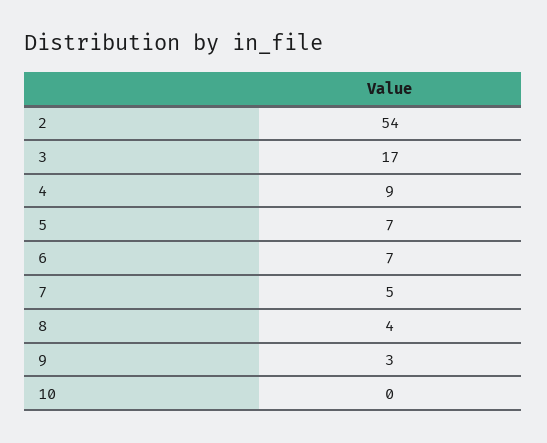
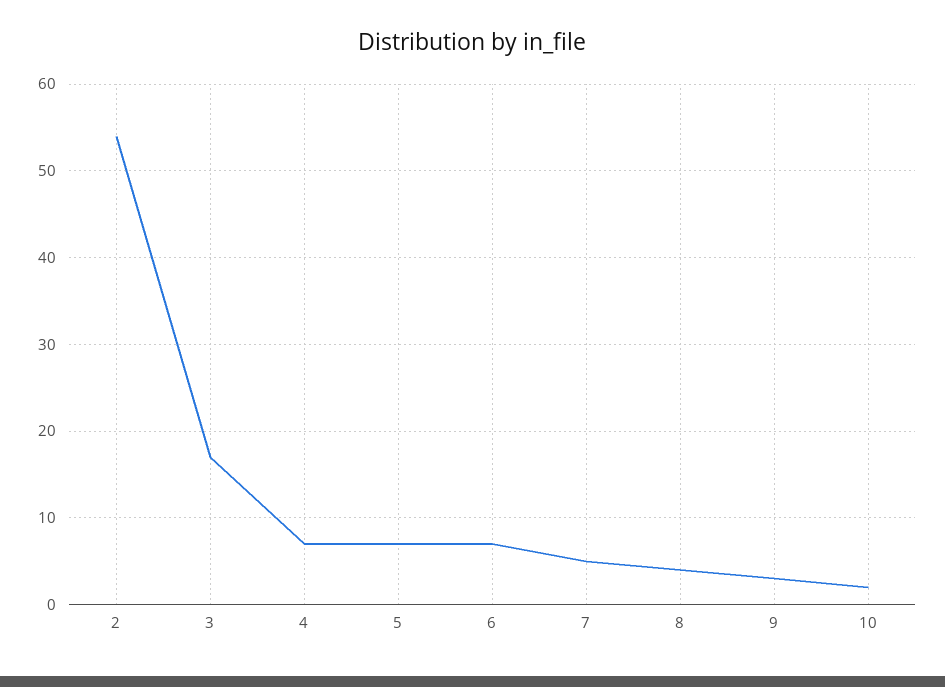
4: 9 -> 7
10: 0 -> 2

